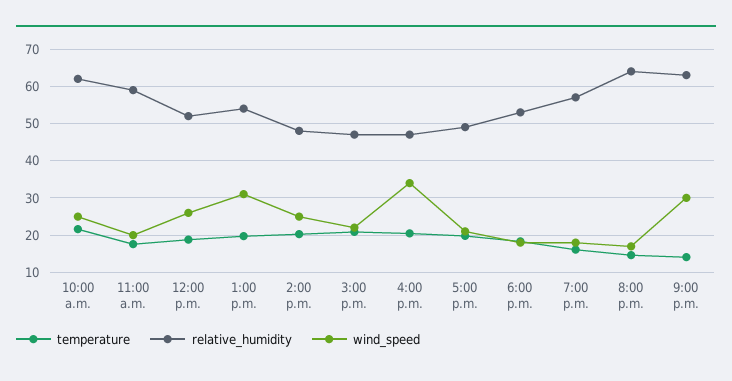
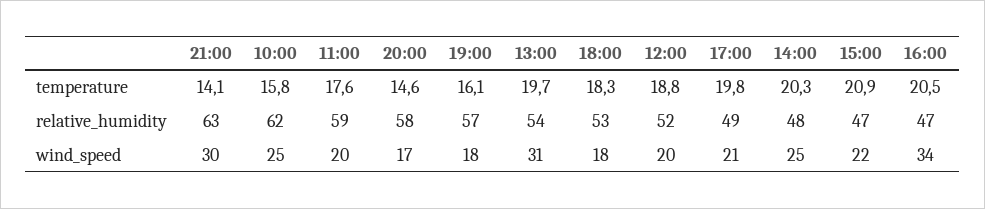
temperature, 10:00 a.m.: 22 -> 15.8
wind_speed, 12:00 p.m.: 26 -> 20
relative_humidity, 8:00 p.m.: 64 -> 58

